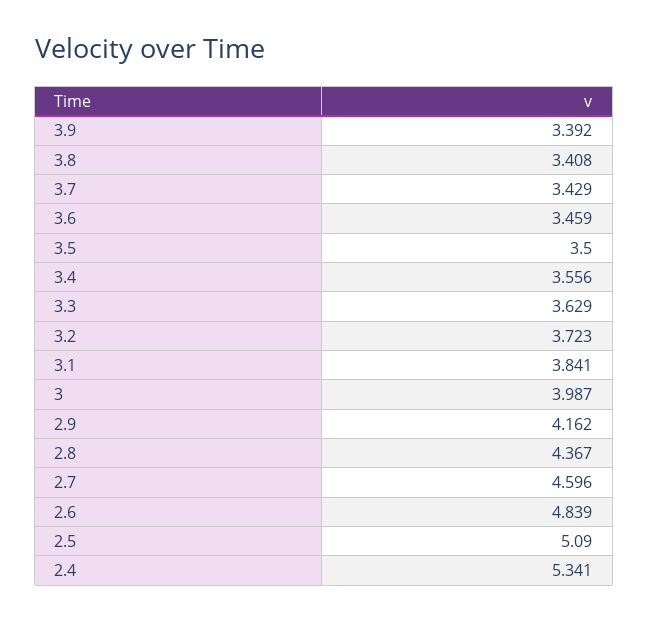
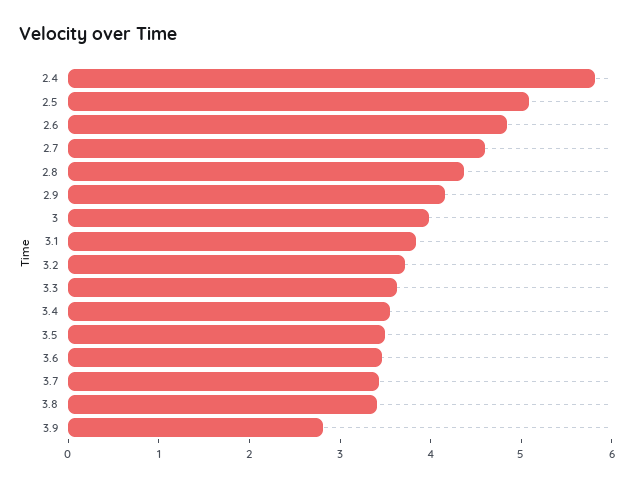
3.9: 3.392 -> 2.8
2.4: 5.341 -> 5.8

